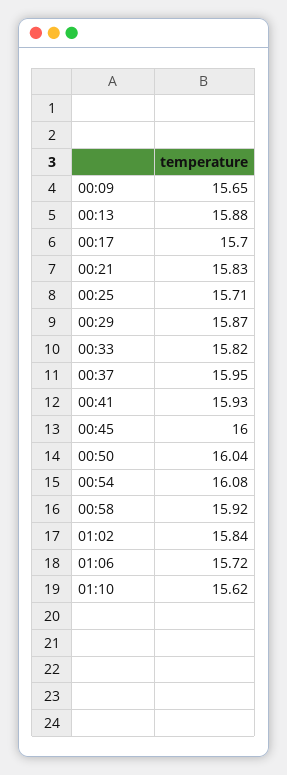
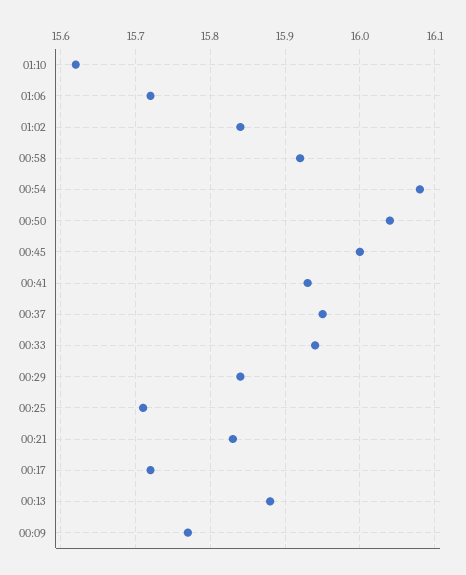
00:09: 15.65 -> 15.77
00:17: 15.7 -> 15.72
00:29: 15.87 -> 15.84
00:33: 15.82 -> 15.94

